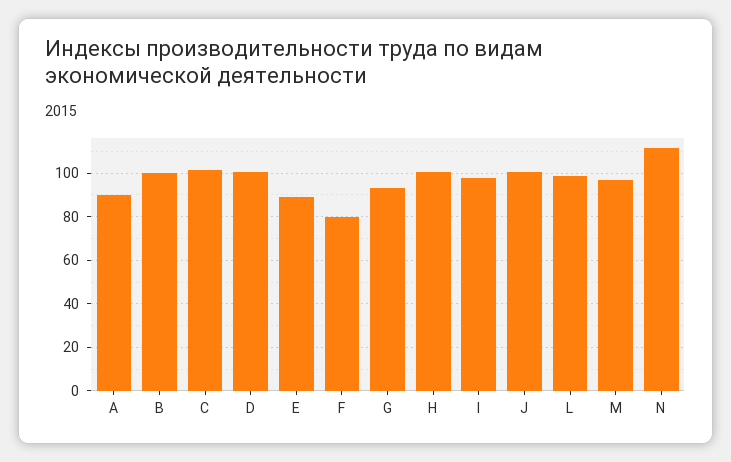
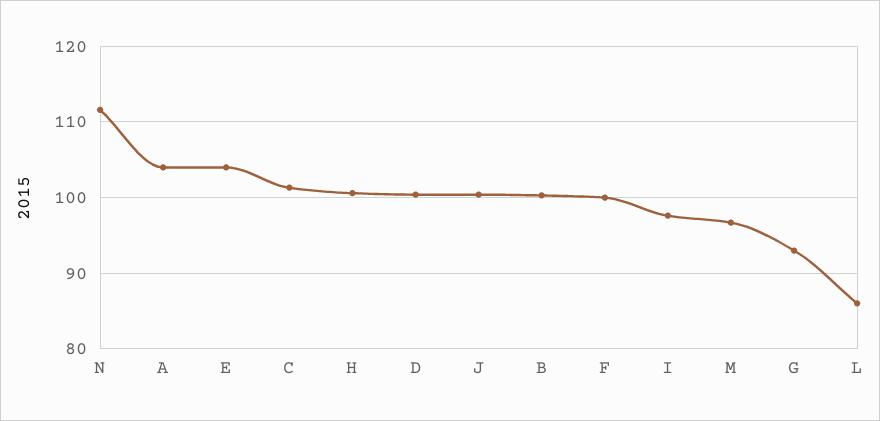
A: 90 -> 104
E: 90 -> 104
F: 80 -> 100
L: 100 -> 86

